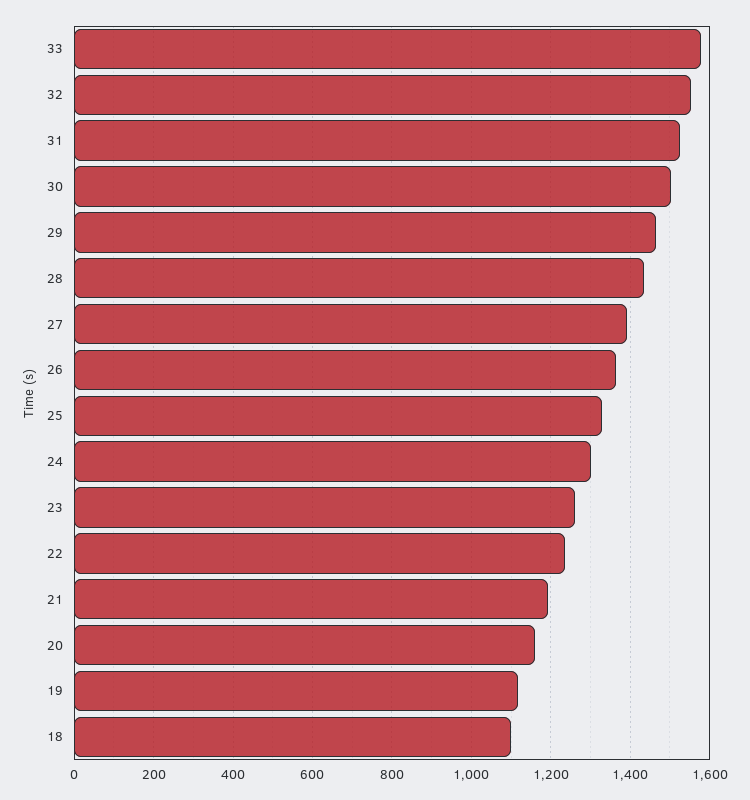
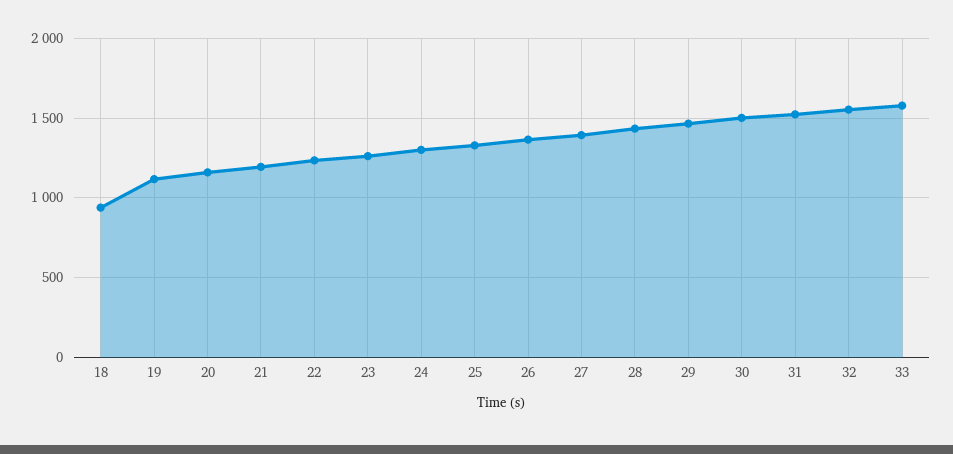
18: 1100 -> 950

